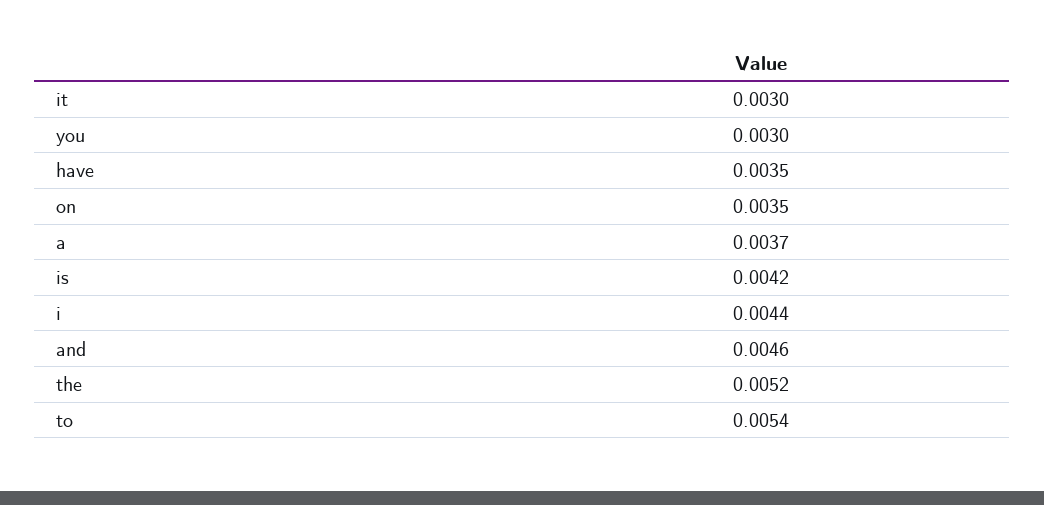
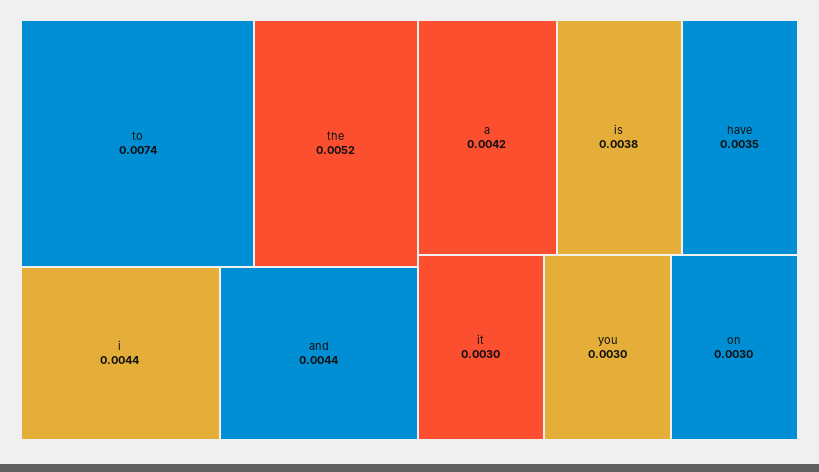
on: 0.0035 -> 0.003
a: 0.0037 -> 0.0042
is: 0.0042 -> 0.0038
and: 0.0046 -> 0.0044
to: 0.0054 -> 0.0074

